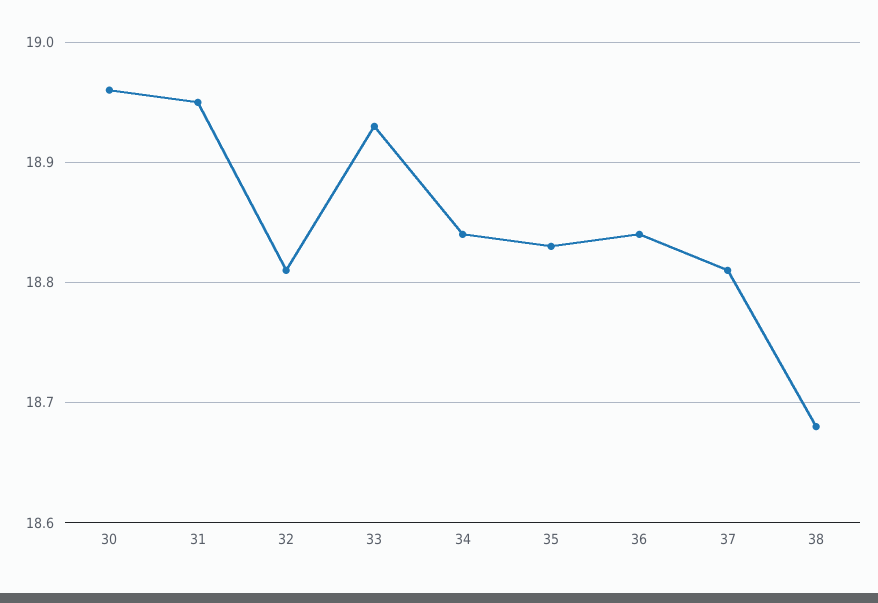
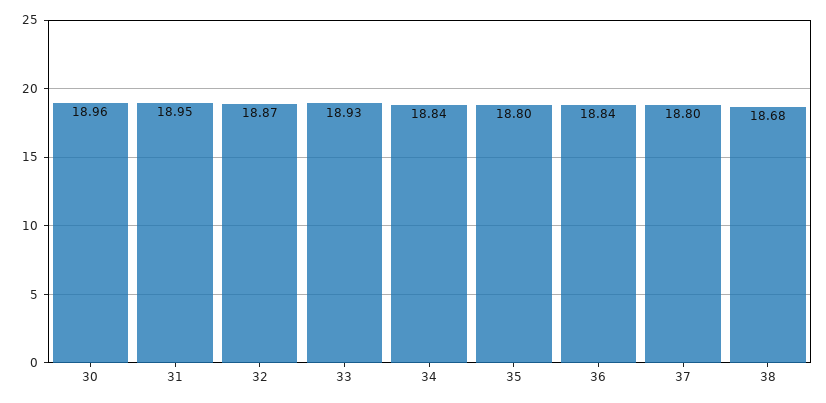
32: 18.81 -> 18.87
35: 18.83 -> 18.8
37: 18.81 -> 18.8

